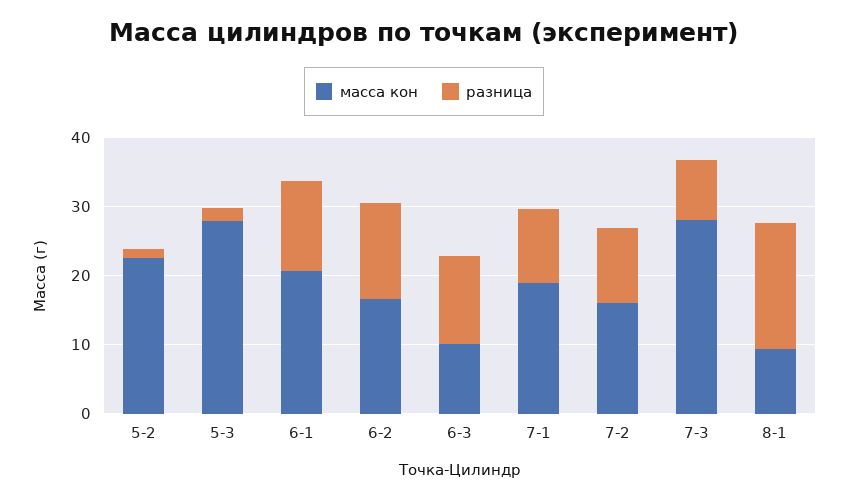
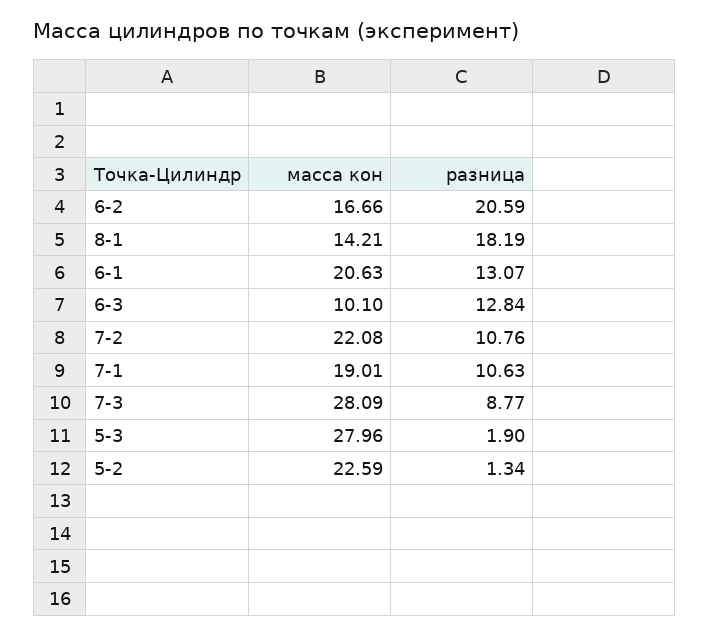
разница, 6-2: 14 -> 20.59
масса кон, 7-2: 16 -> 22.08
масса кон, 8-1: 10 -> 14.21

